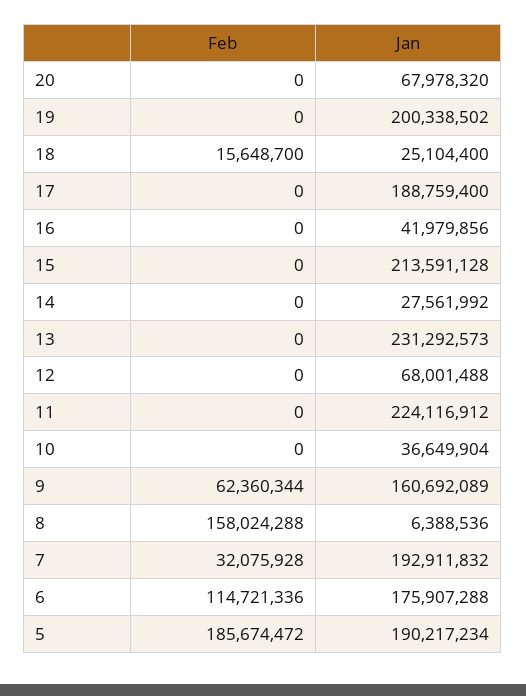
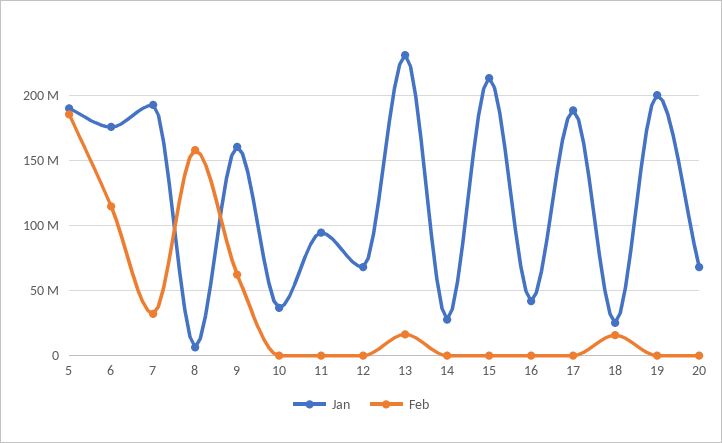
Feb, 13: 0 -> 15000000
Jan, 11: 224116912 -> 95000000

